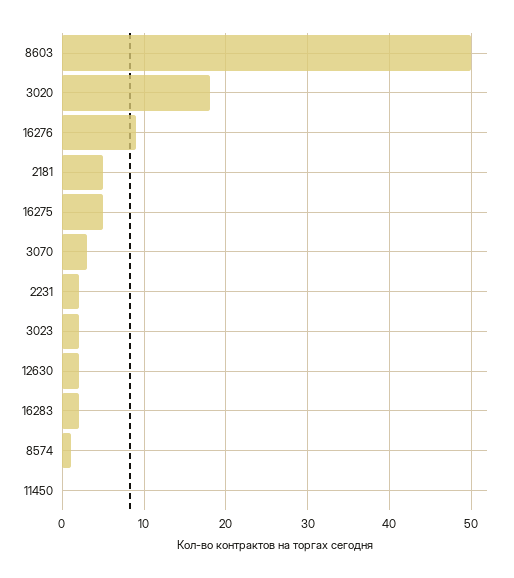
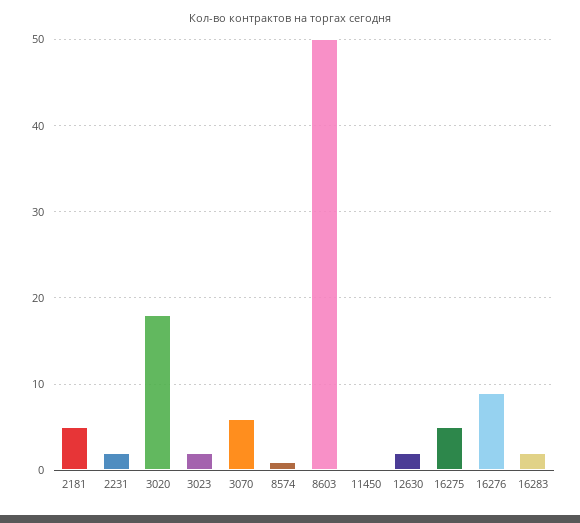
3070: 3 -> 6

